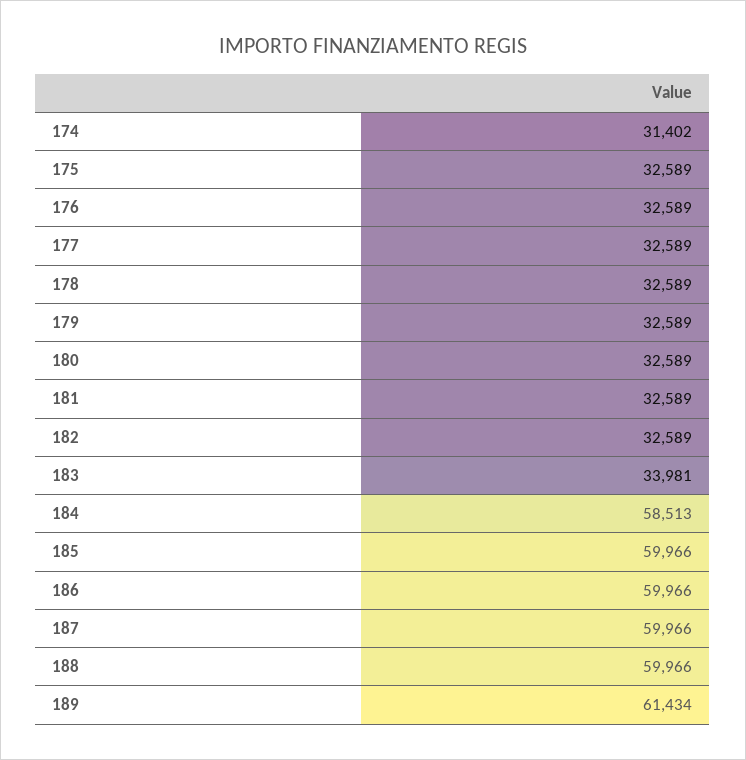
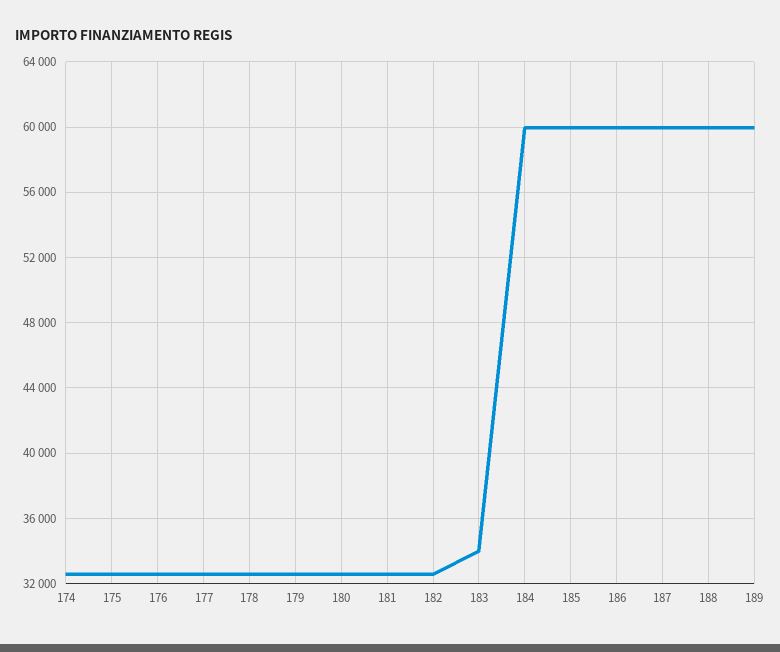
174: 31402 -> 32500
184: 58513 -> 60000
189: 61434 -> 60000

